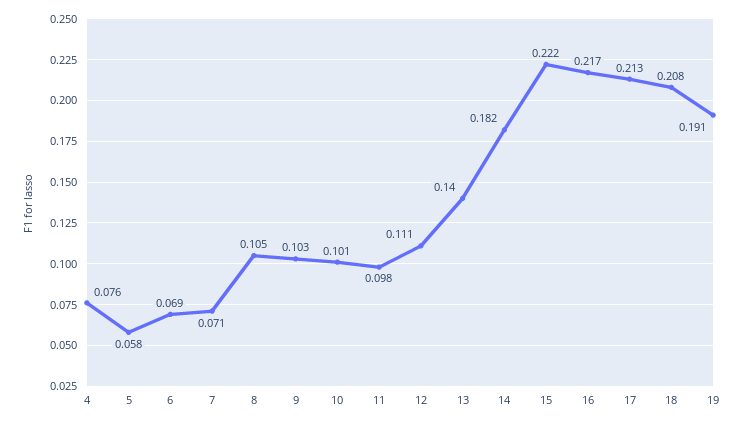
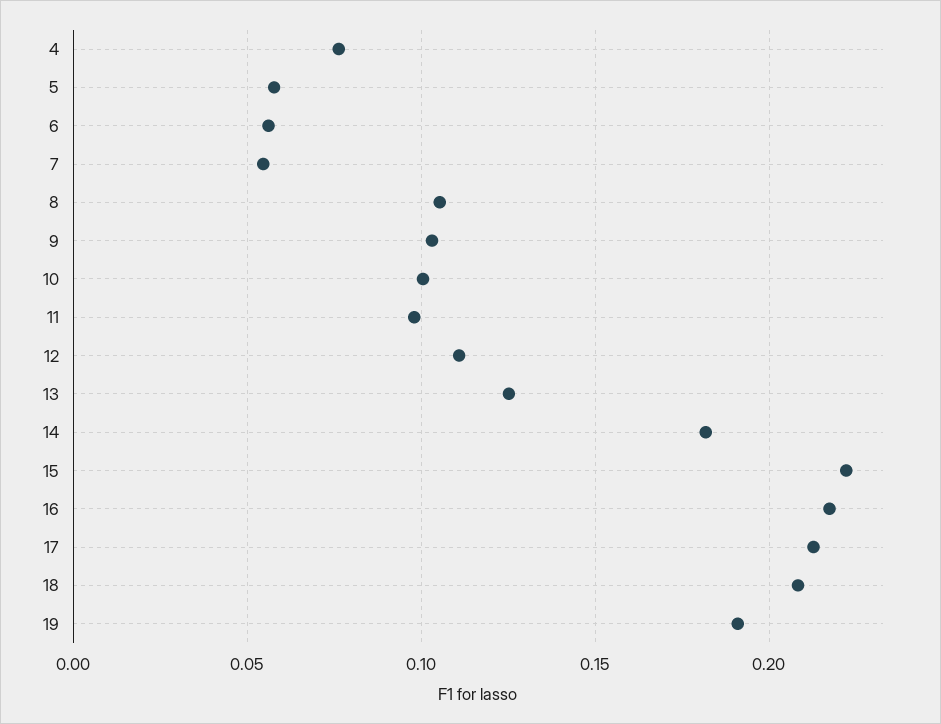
6: 0.069 -> 0.055
7: 0.071 -> 0.055
13: 0.14 -> 0.125

